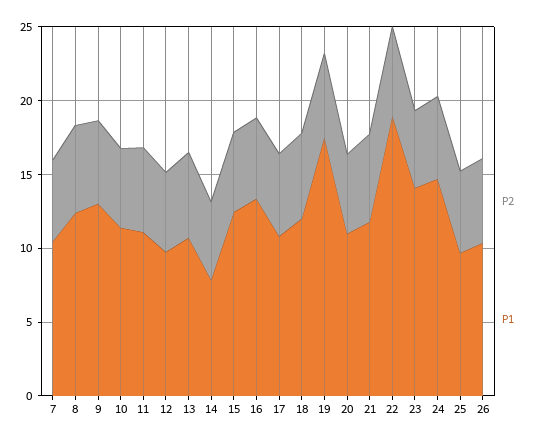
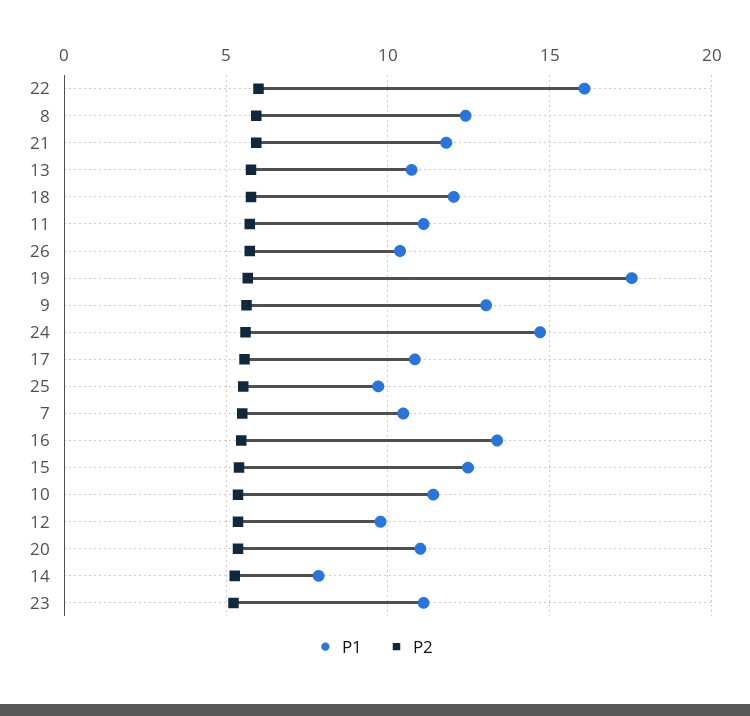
P1, 22: 19 -> 16
P1, 23: 14 -> 11

